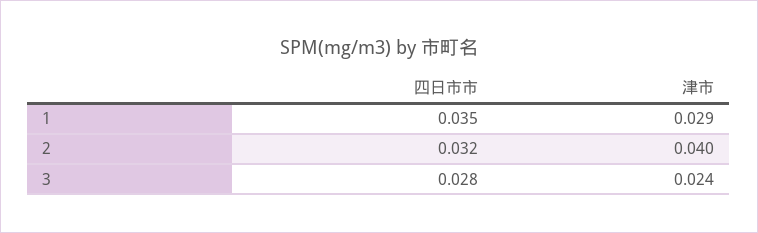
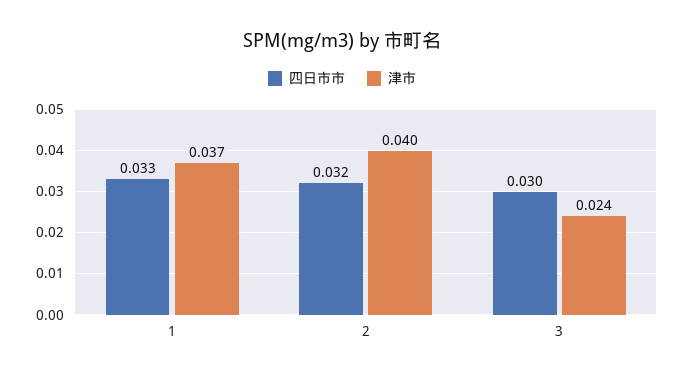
四日市市, 1: 0.035 -> 0.033
津市, 1: 0.029 -> 0.037
四日市市, 3: 0.028 -> 0.03

